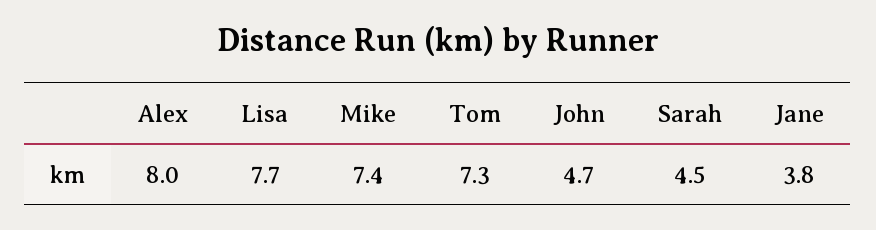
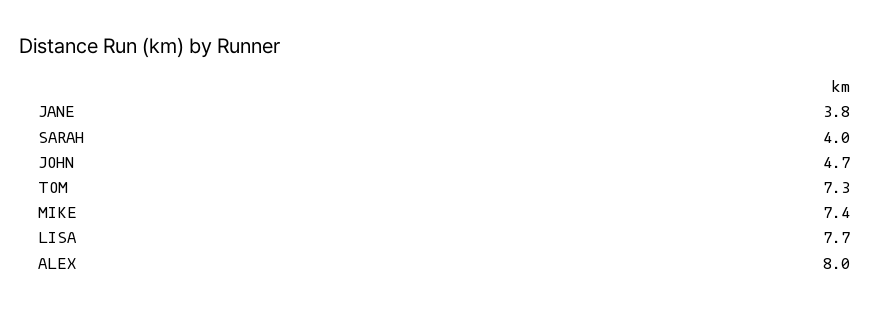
Sarah: 4.5 -> 4

